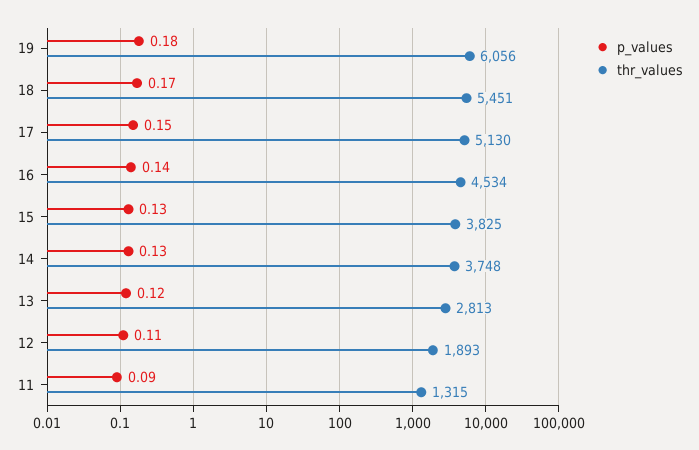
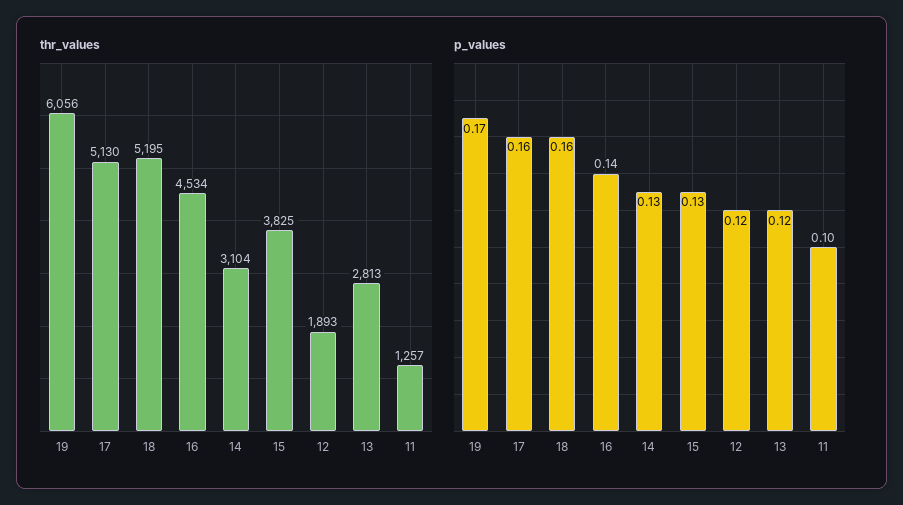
p_values, 19: 0.18 -> 0.17
p_values, 18: 0.17 -> 0.16
thr_values, 18: 5451 -> 5195
p_values, 17: 0.15 -> 0.16
thr_values, 14: 3748 -> 3104
p_values, 12: 0.11 -> 0.12
p_values, 11: 0.09 -> 0.1
thr_values, 11: 1315 -> 1257

